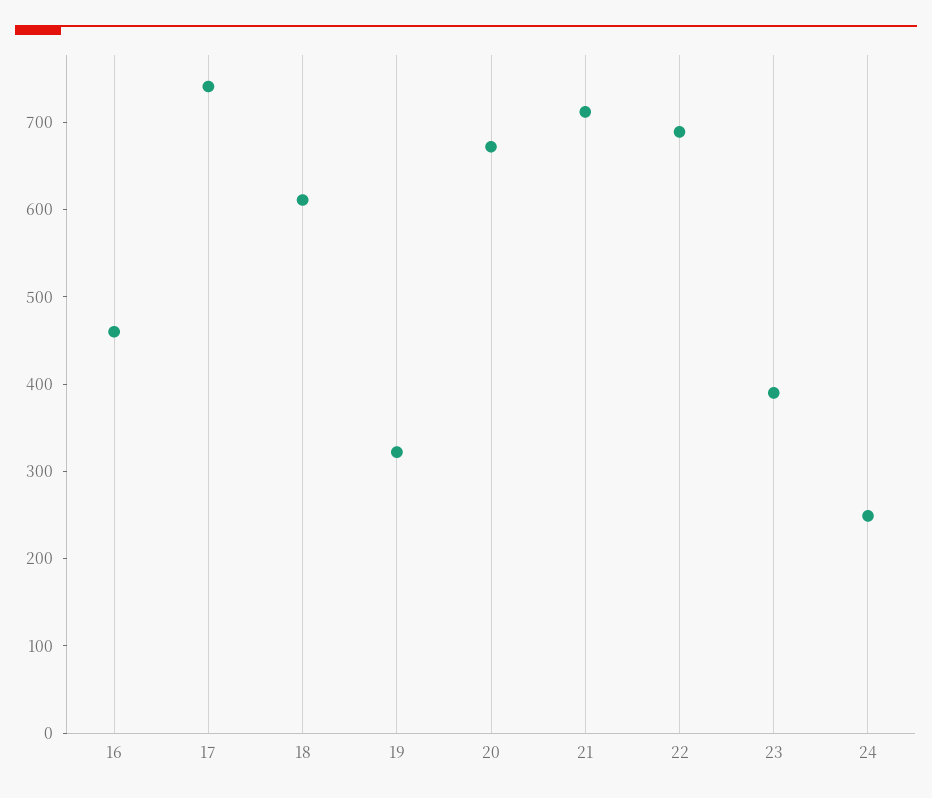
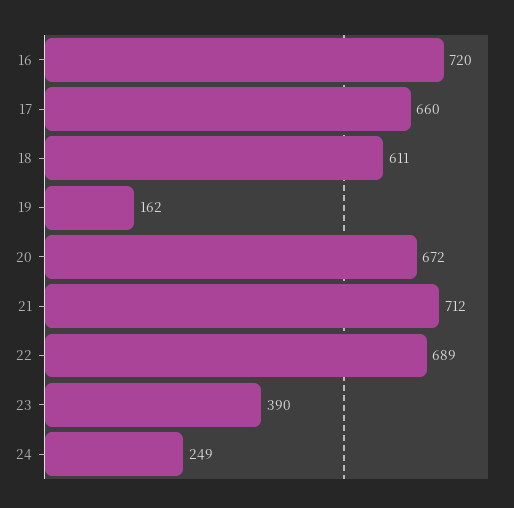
16: 460 -> 720
17: 740 -> 660
19: 320 -> 162

